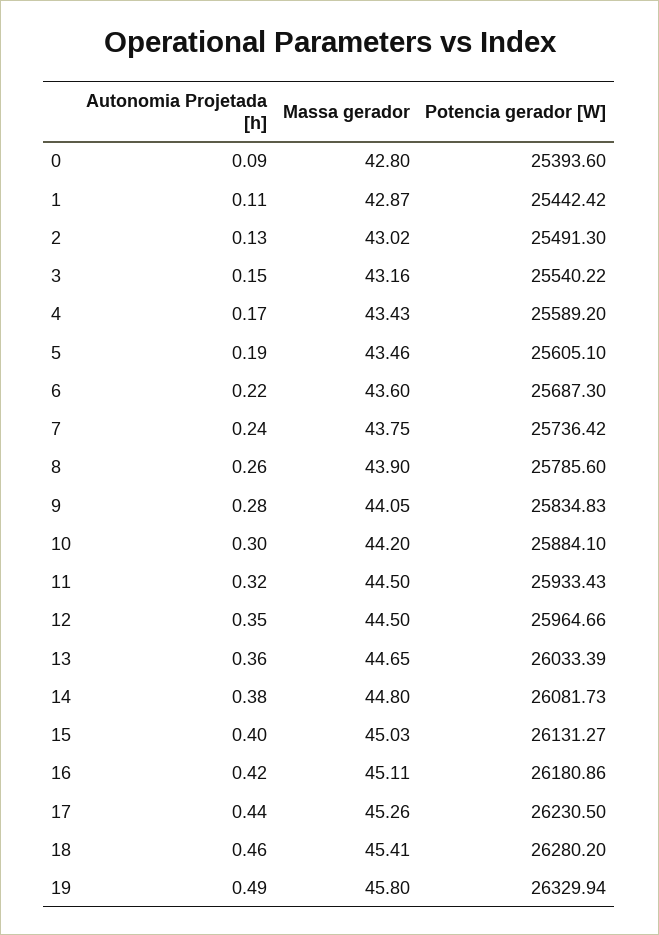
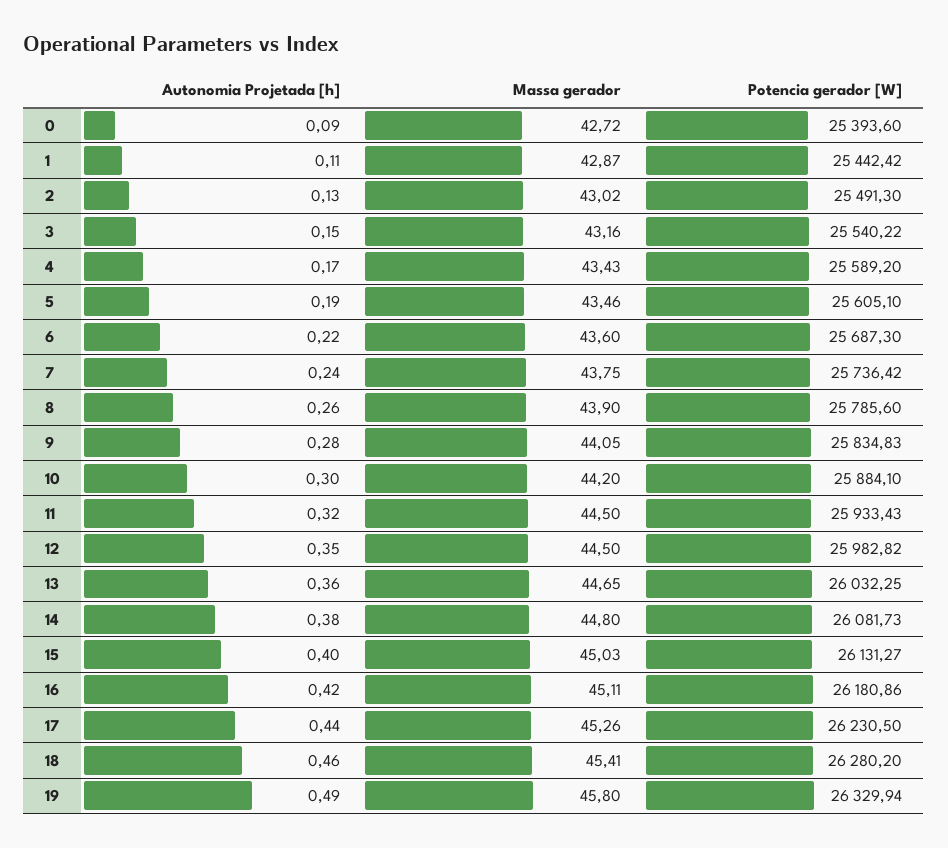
Massa gerador, 0: 42.8 -> 42.72
Potencia gerador [W], 12: 25964.66 -> 25982.82
Potencia gerador [W], 13: 26033.39 -> 26032.25

